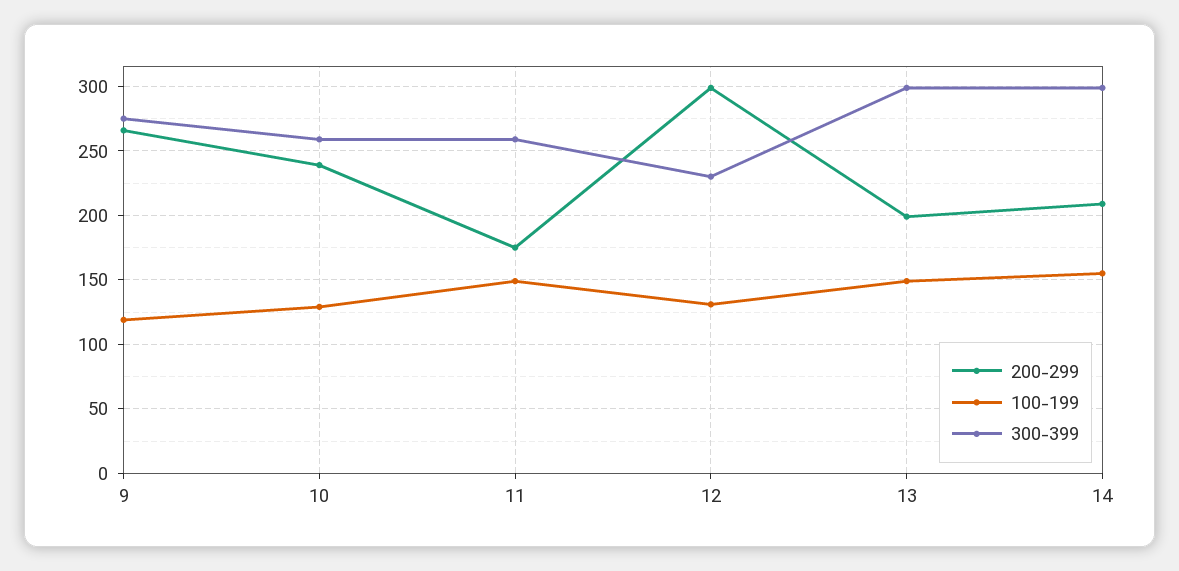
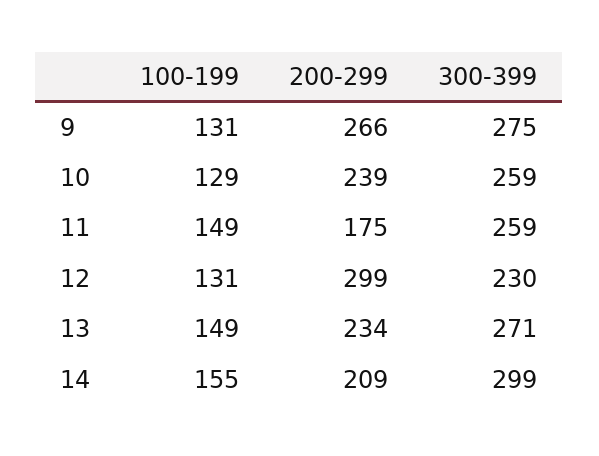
100-199, 9: 120 -> 131
200-299, 13: 200 -> 234
300-399, 13: 300 -> 271

